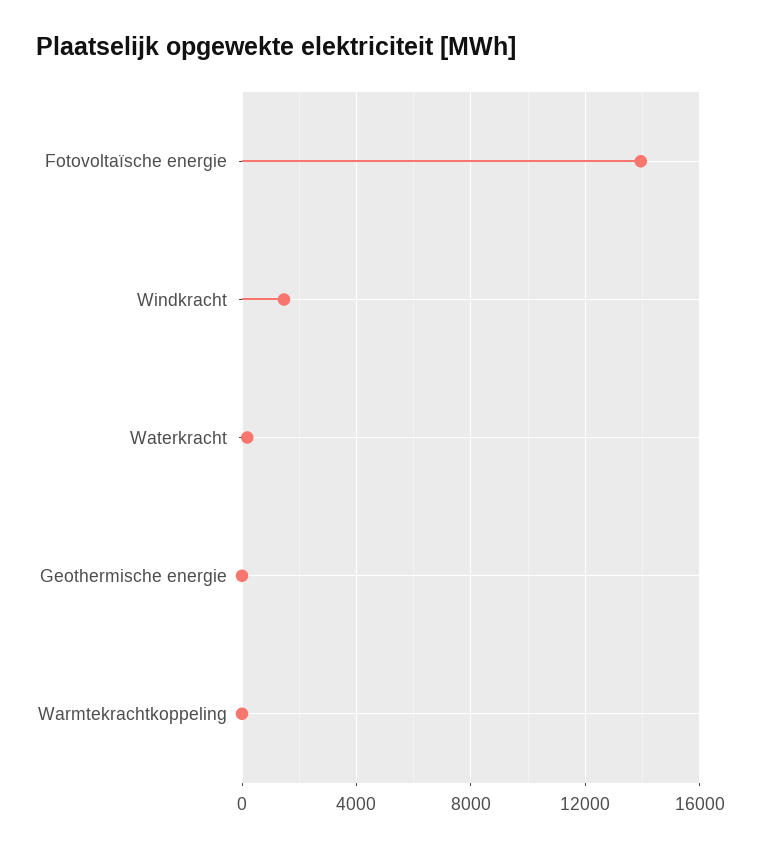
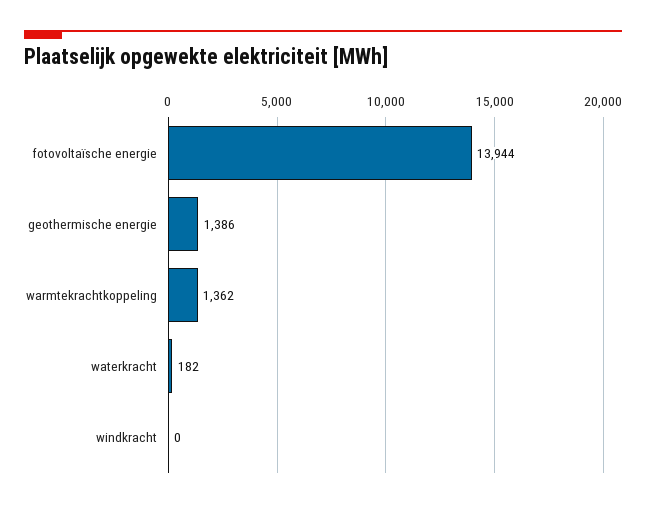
Windkracht: 1500 -> 0
Geothermische energie: 0 -> 1386
Warmtekrachtkoppeling: 0 -> 1362

